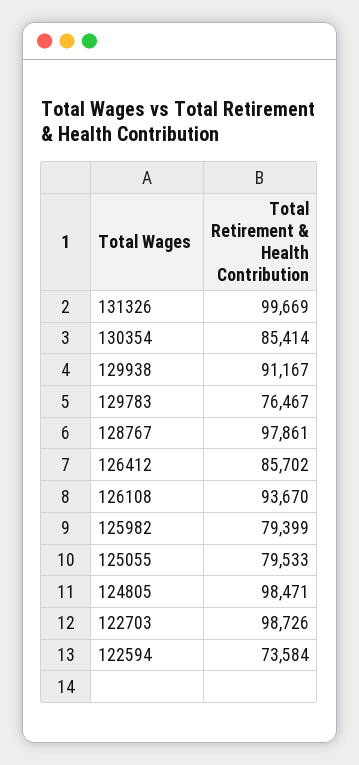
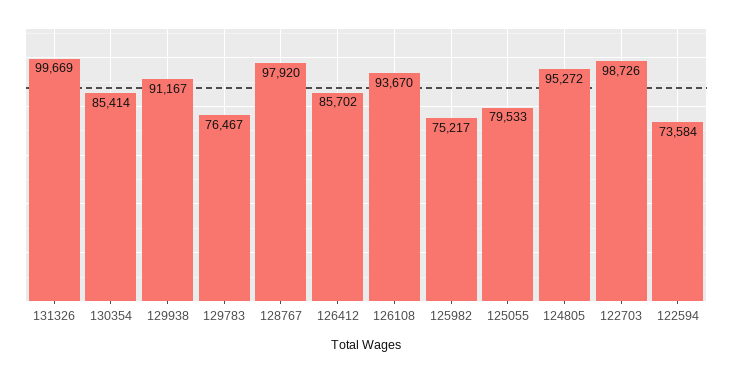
128767: 97861 -> 97920
125982: 79399 -> 75217
124805: 98471 -> 95272

